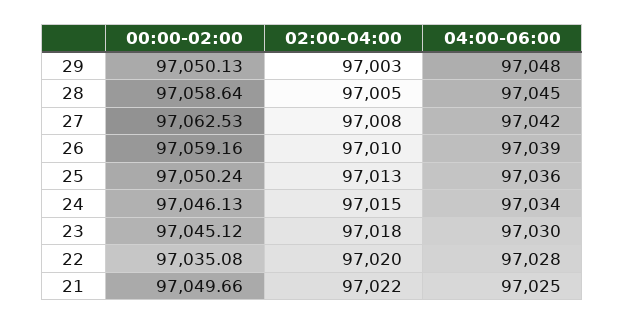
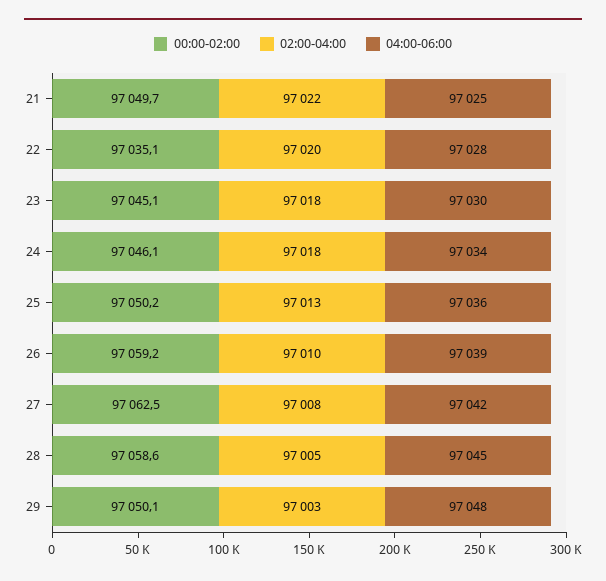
02:00-04:00, 24: 97015 -> 97018

